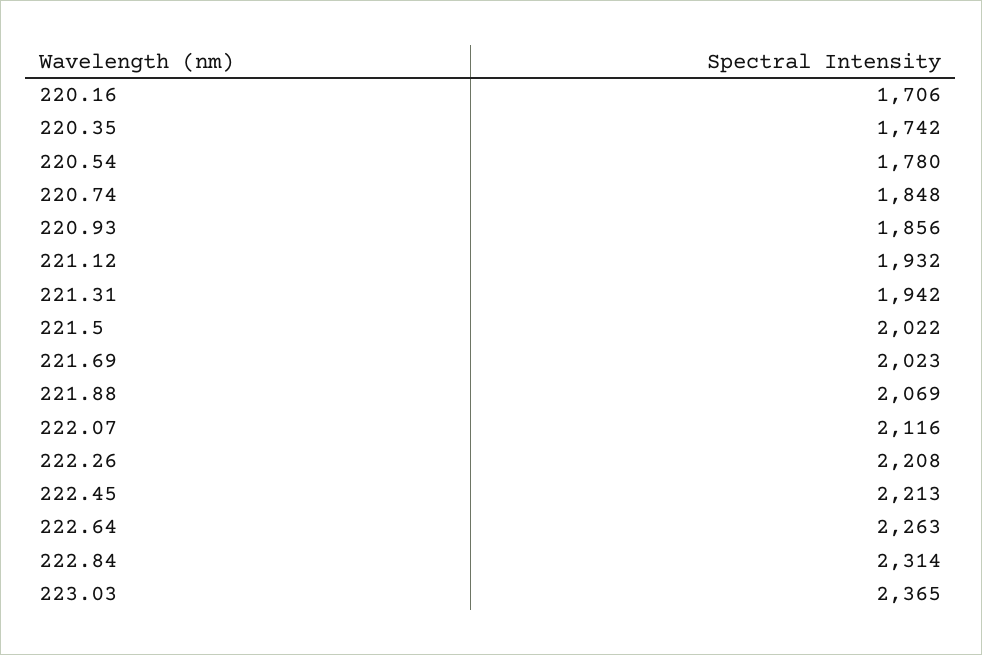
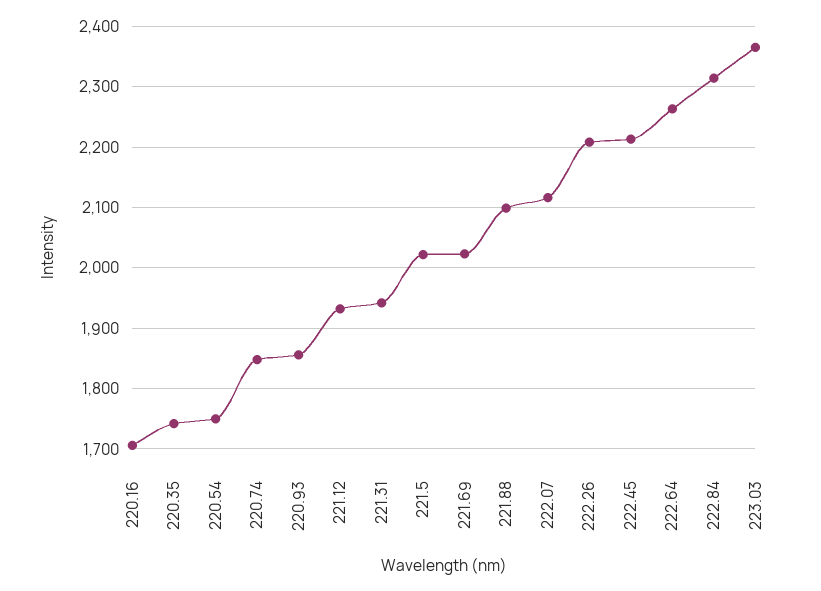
220.54: 1780 -> 1750
221.88: 2069 -> 2100

